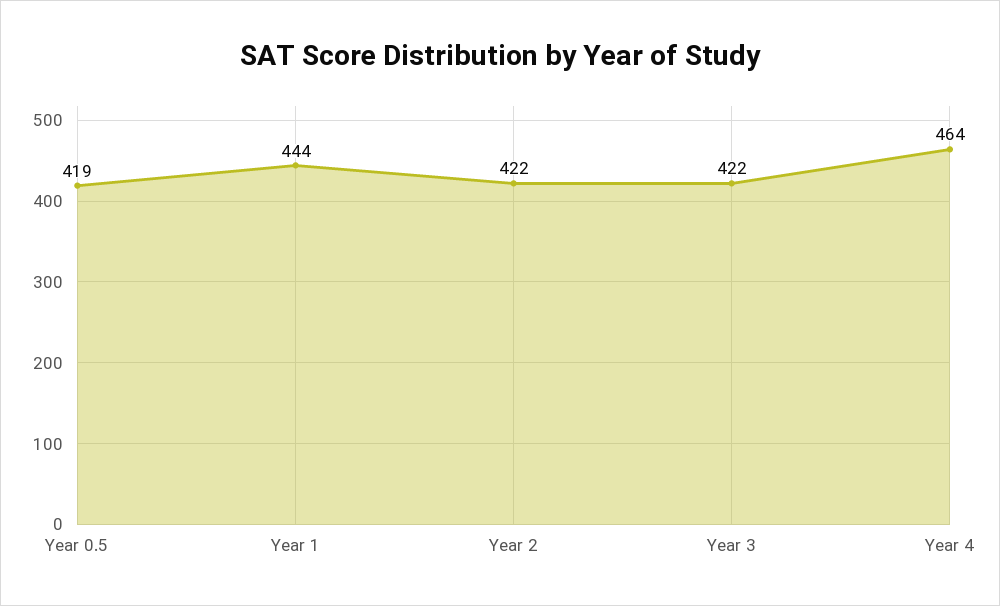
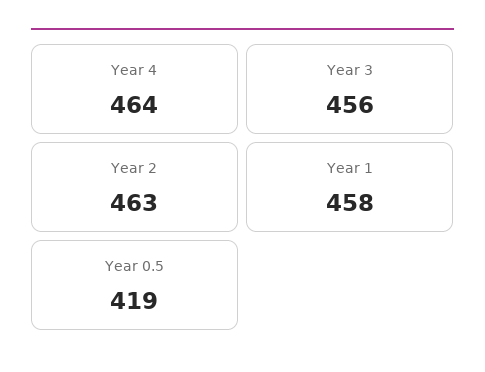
Year 1: 444 -> 458
Year 2: 422 -> 463
Year 3: 422 -> 456

